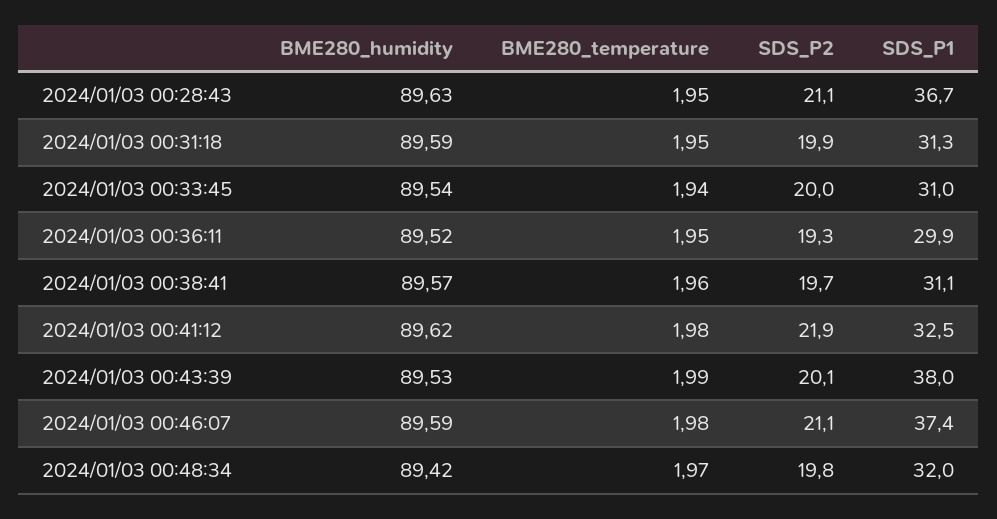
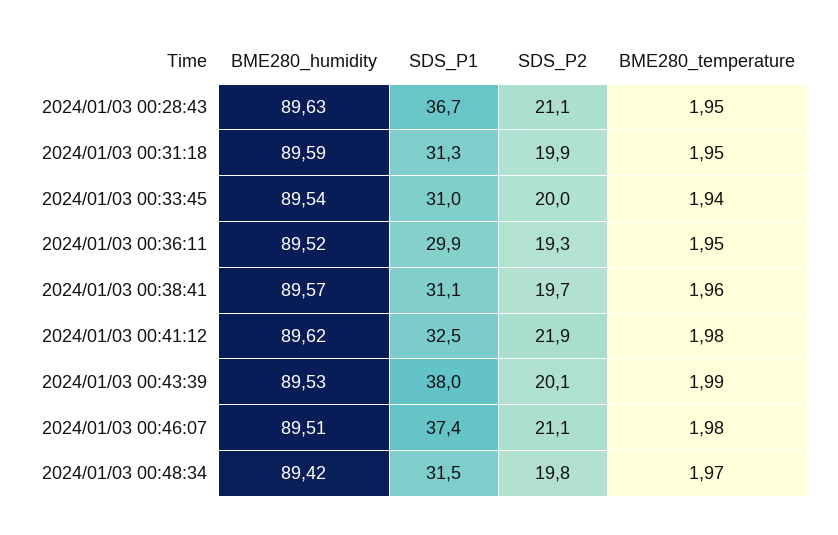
BME280_humidity, 2024/01/03 00:46:07: 89.59 -> 89.51
SDS_P1, 2024/01/03 00:48:34: 32 -> 31.5

